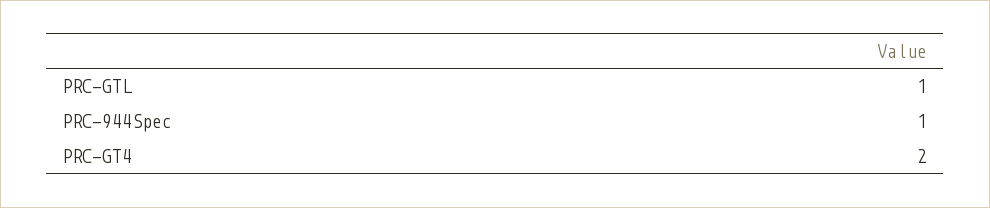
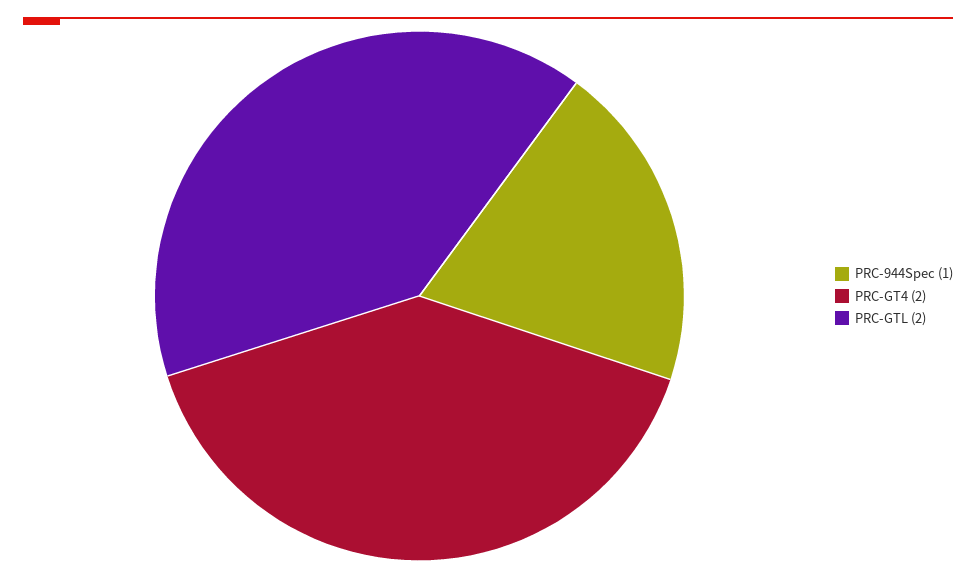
PRC-GTL: 1 -> 2

